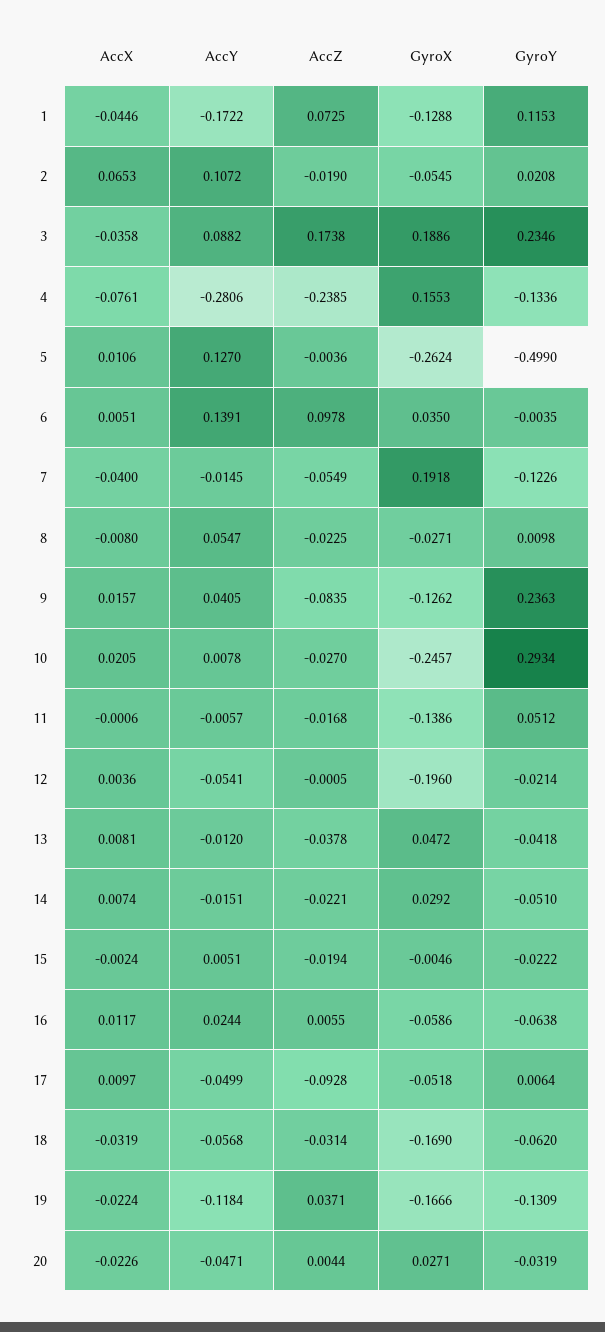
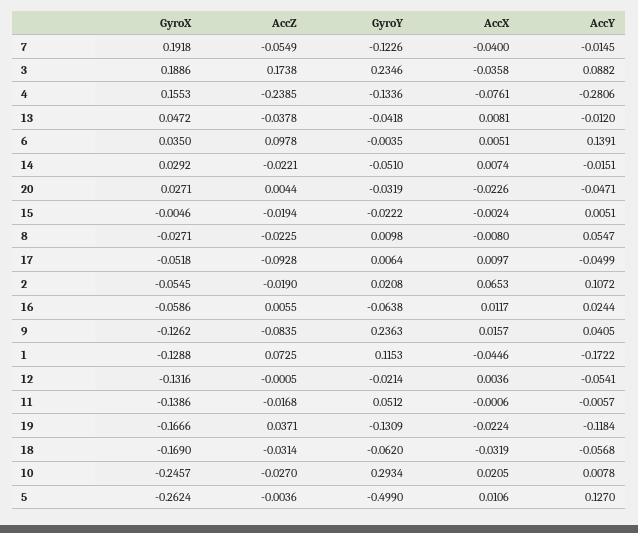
GyroX, 12: -0.196 -> -0.1316

